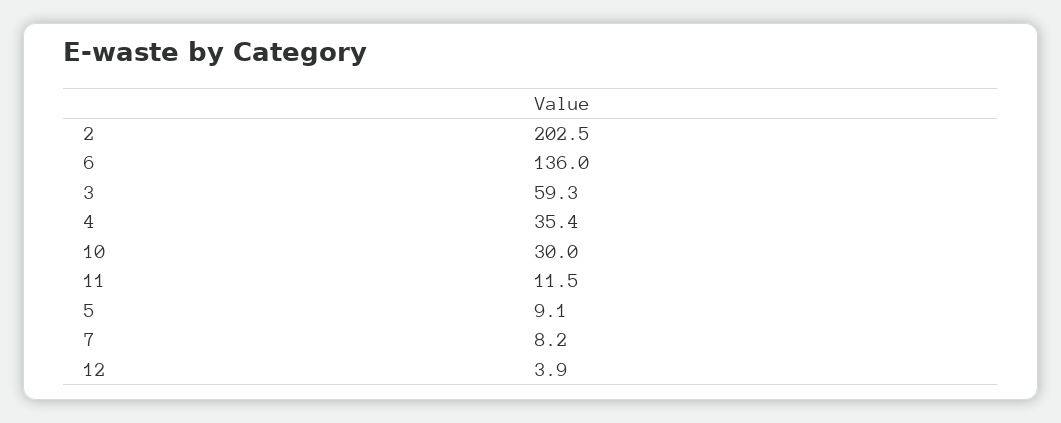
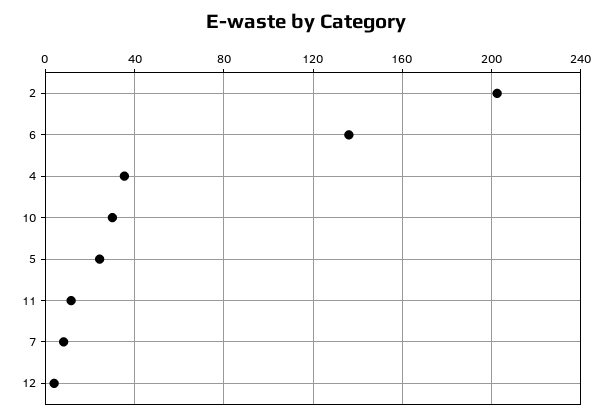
3: 59.3 -> none
5: 9.1 -> 25

